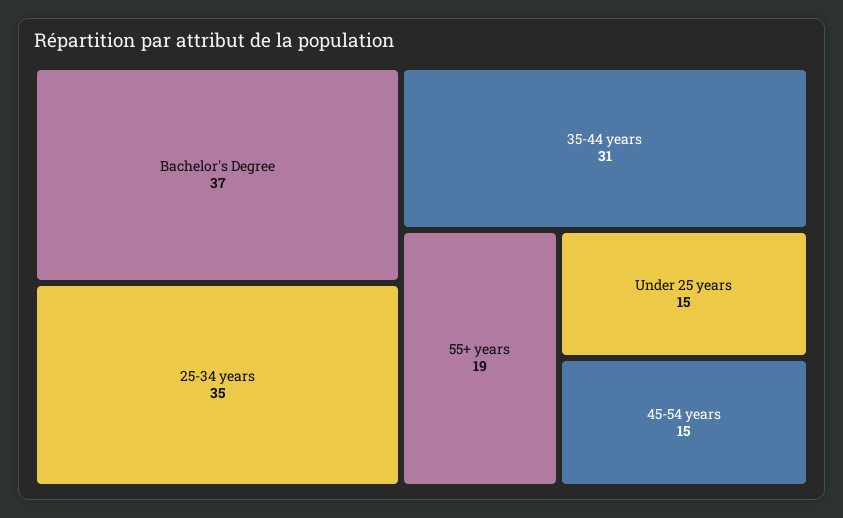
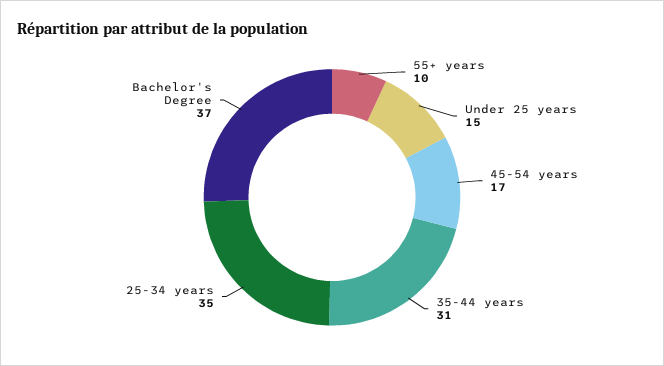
55+ years: 19 -> 10
45-54 years: 15 -> 17

